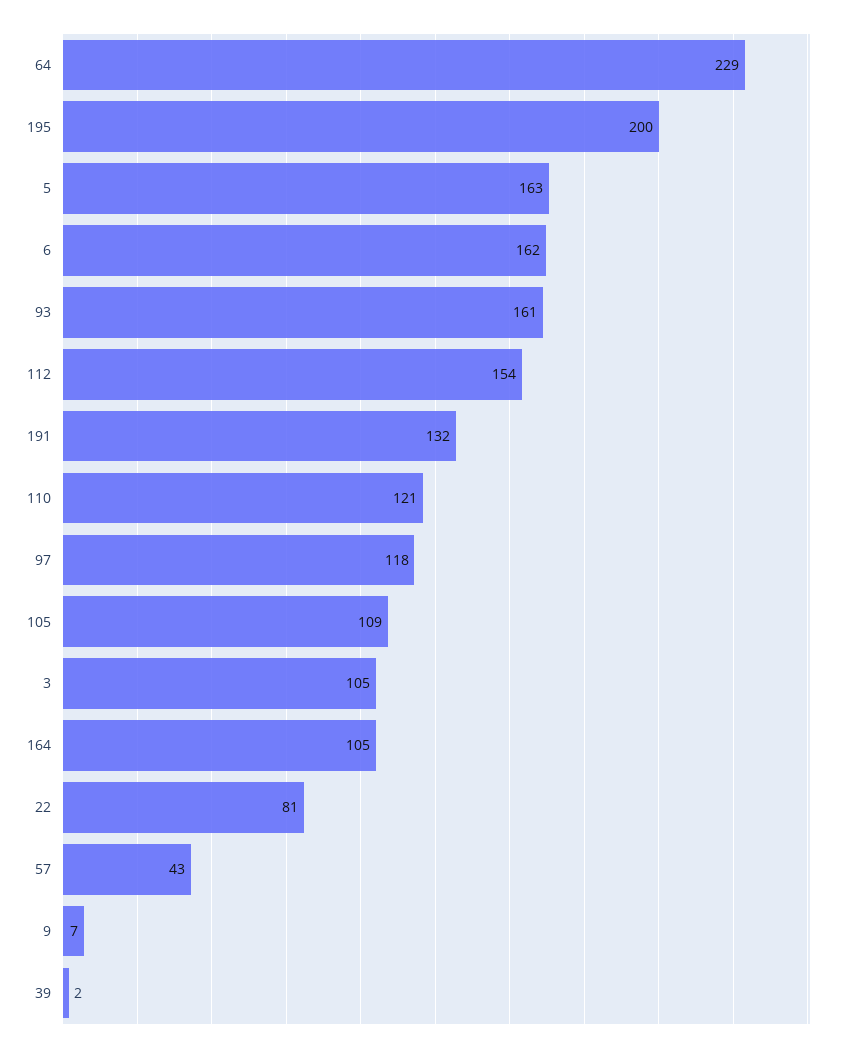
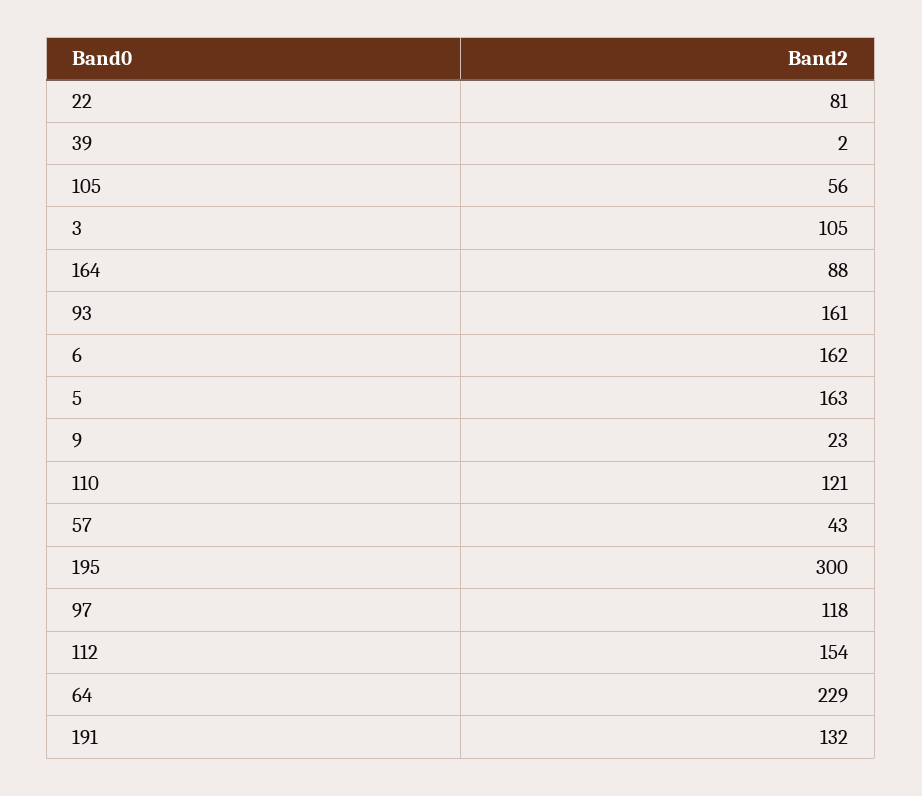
195: 200 -> 300
105: 109 -> 56
164: 105 -> 88
9: 7 -> 23

